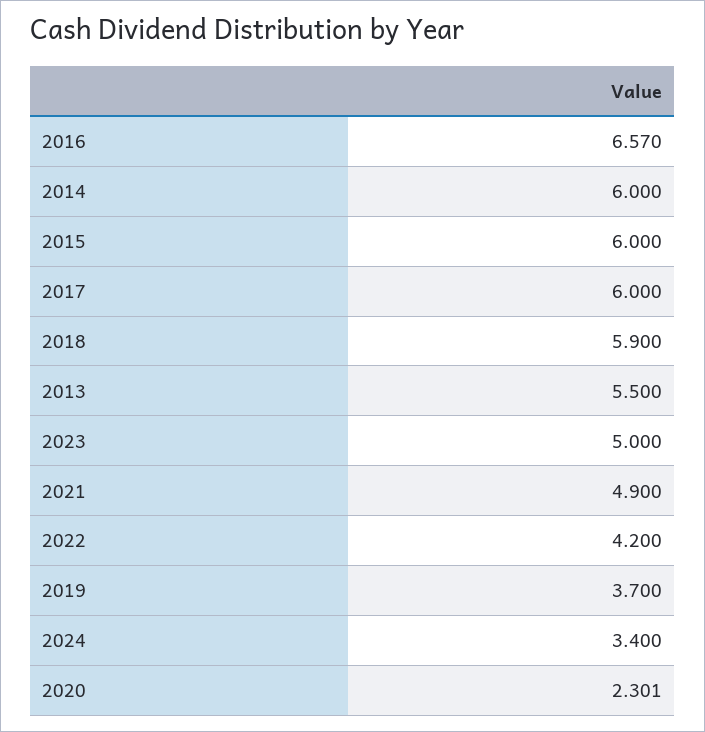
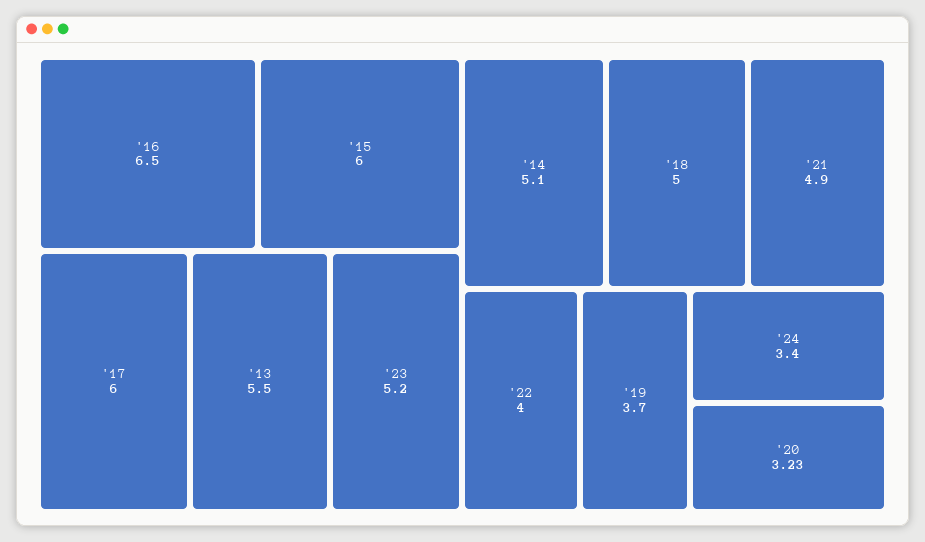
2016: 6.57 -> 6.5
2014: 6 -> 5.1
2018: 5.9 -> 5
2023: 5 -> 5.2
2022: 4.2 -> 4
2020: 2.301 -> 3.23

